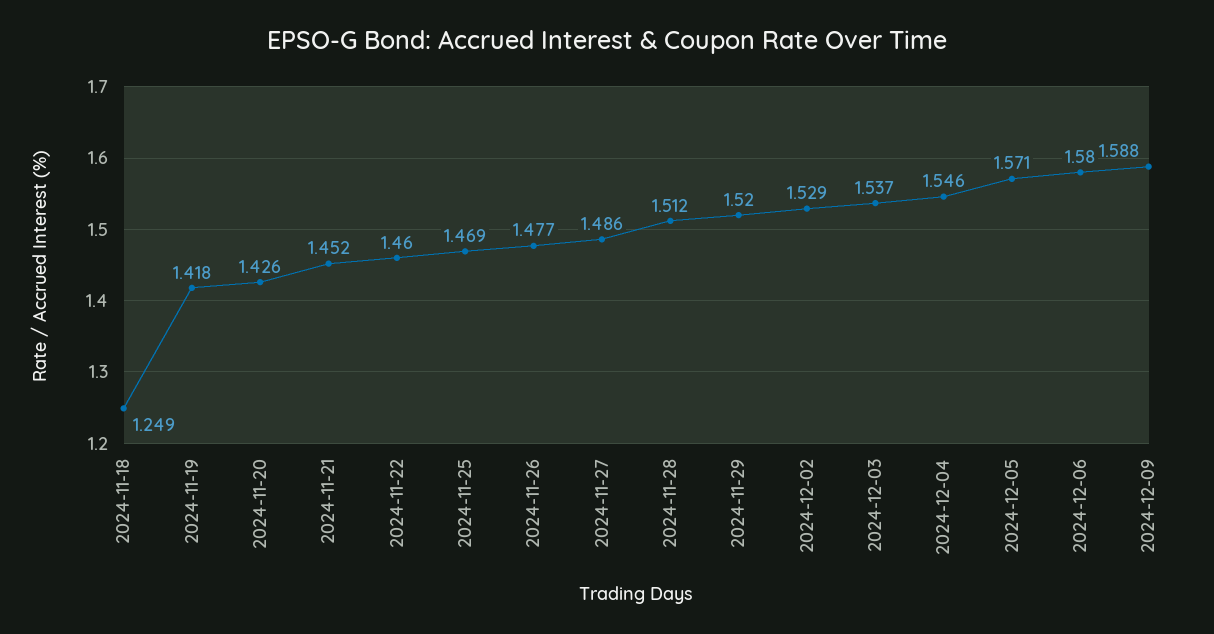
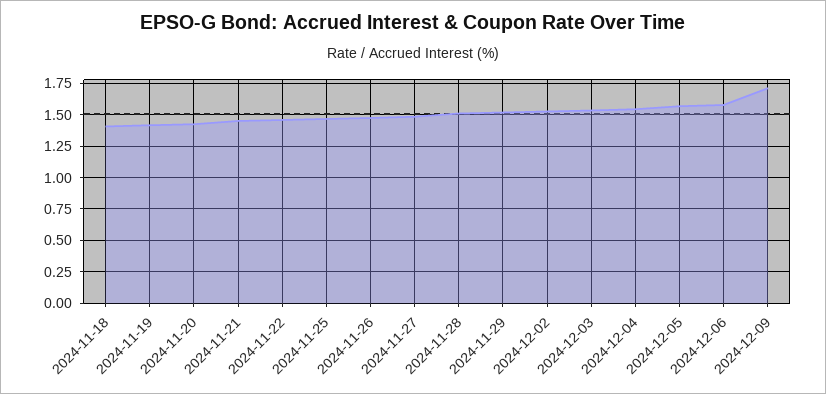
2024-11-18: 1.249 -> 1.4
2024-12-09: 1.588 -> 1.7

